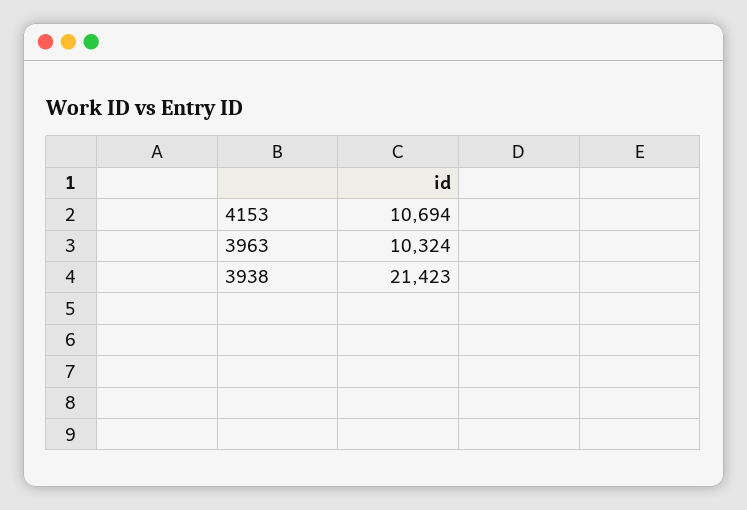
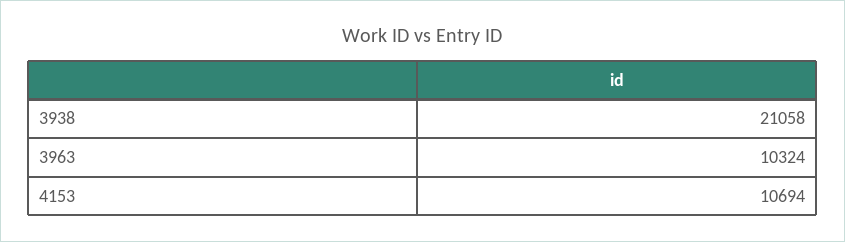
3938: 21423 -> 21058

